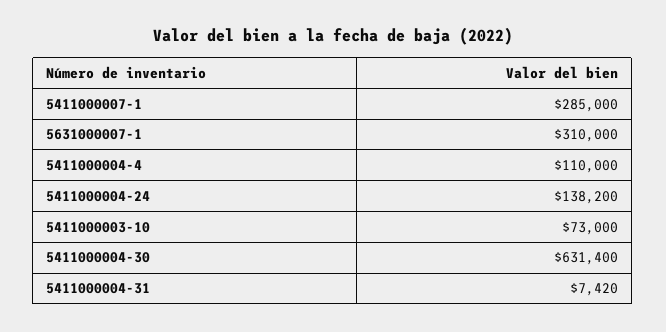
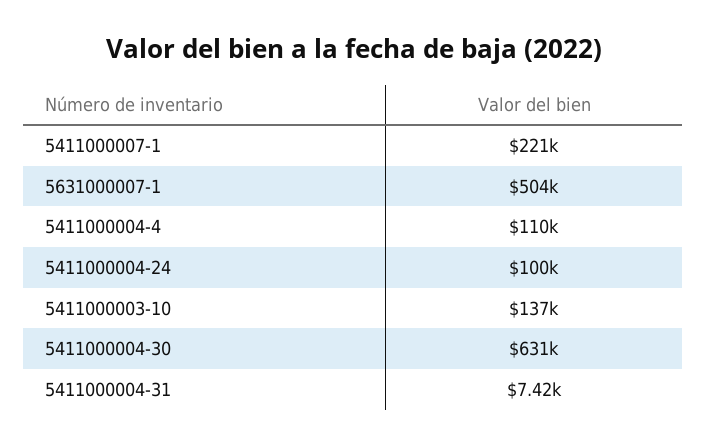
5411000007-1: 285000 -> 221000
5631000007-1: 310000 -> 504000
5411000004-24: 138200 -> 100000
5411000003-10: 73000 -> 137000

